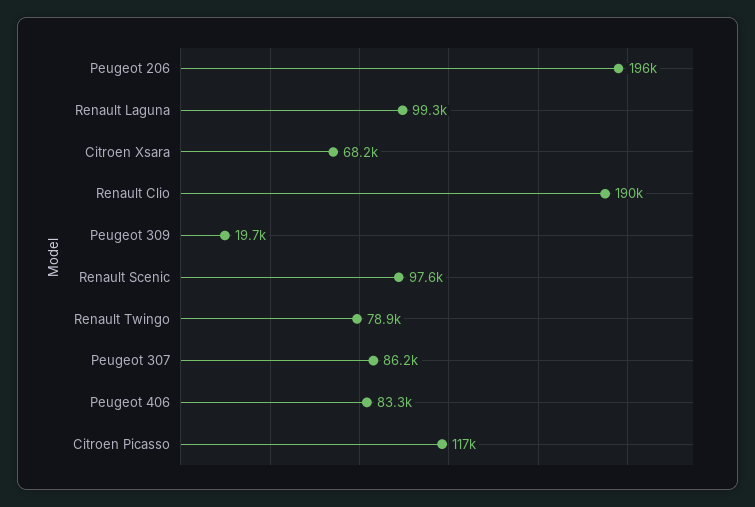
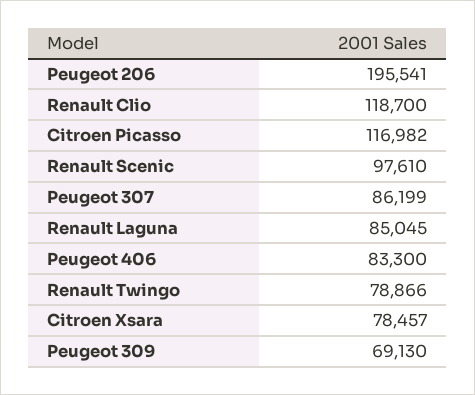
Renault Laguna: 99300 -> 85045
Citroen Xsara: 68200 -> 78457
Renault Clio: 190000 -> 118700
Peugeot 309: 19700 -> 69130

